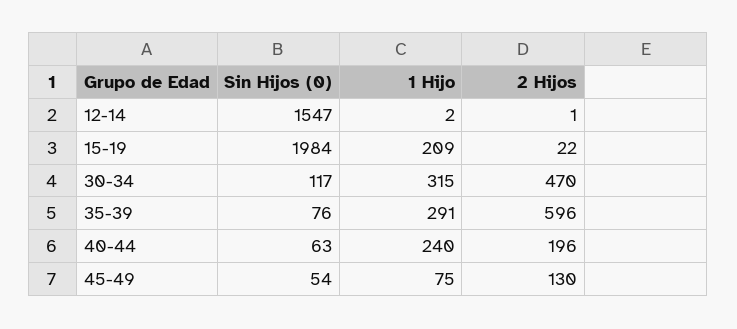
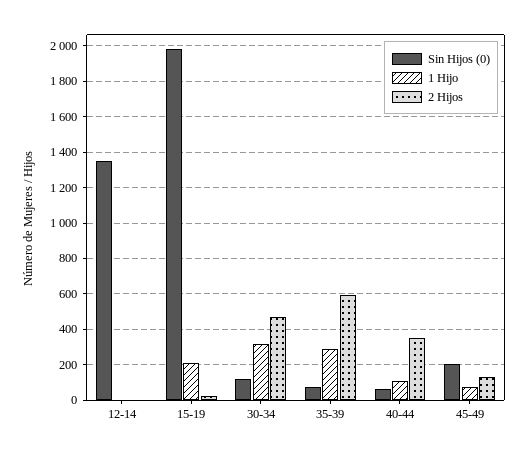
Sin Hijos (0), 12-14: 1547 -> 1350
1 Hijo, 40-44: 240 -> 100
2 Hijos, 40-44: 196 -> 350
Sin Hijos (0), 45-49: 54 -> 200

